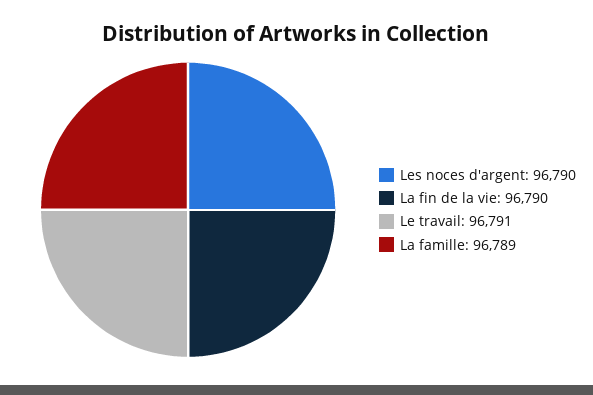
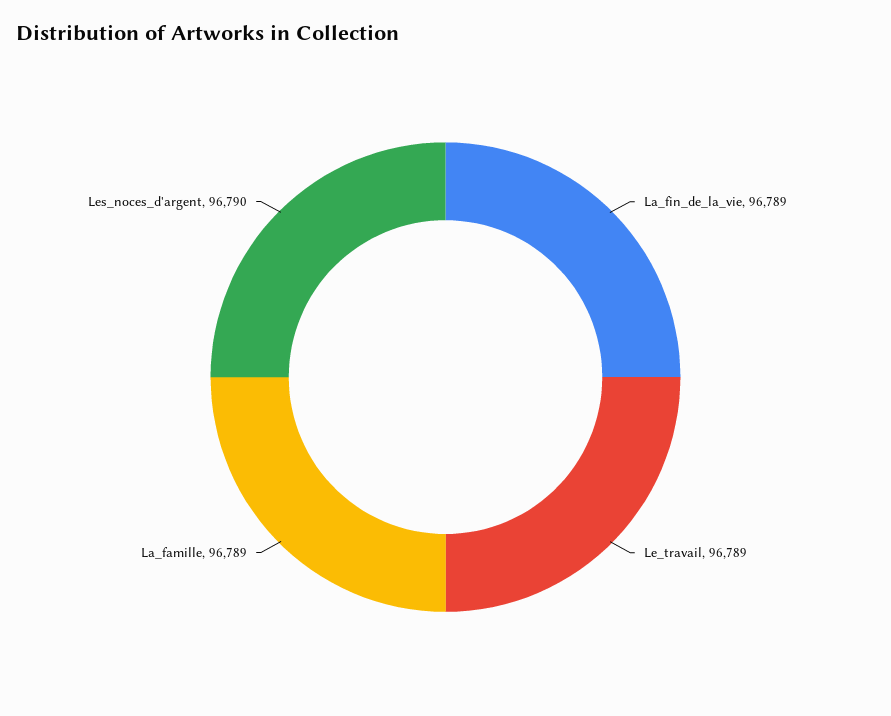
La fin de la vie: 96790 -> 96789
Le travail: 96791 -> 96789

